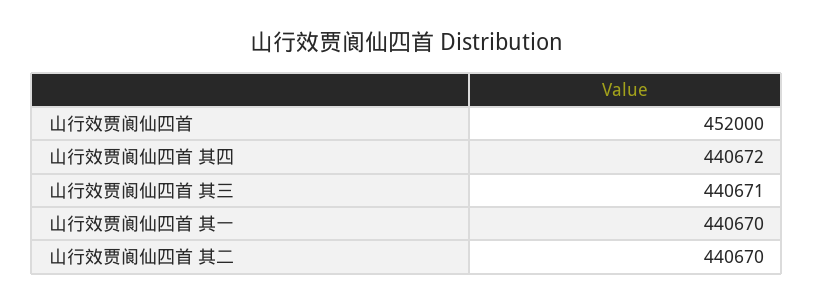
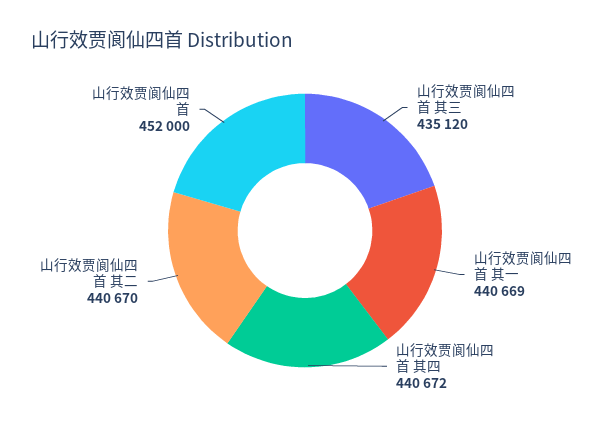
山行效贾阆仙四首 其三: 440671 -> 435120
山行效贾阆仙四首 其一: 440670 -> 440669

